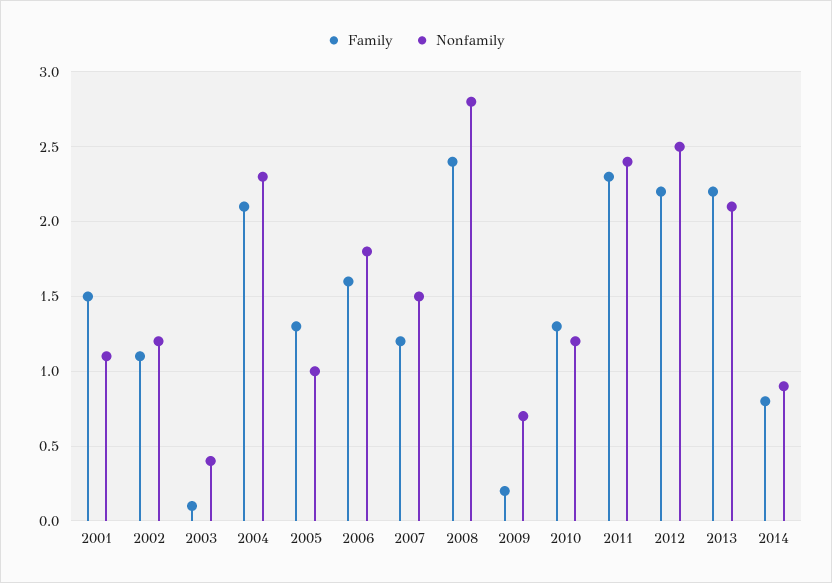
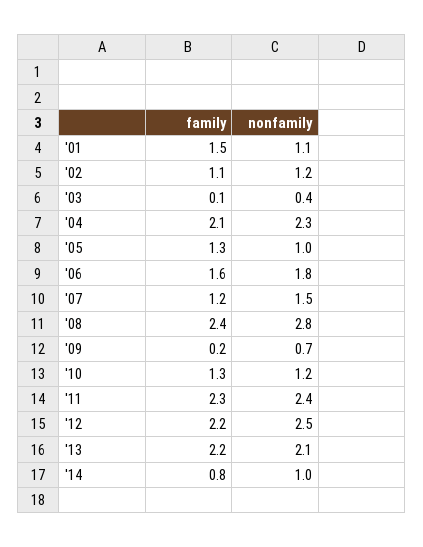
Nonfamily, 2014: 0.9 -> 1

